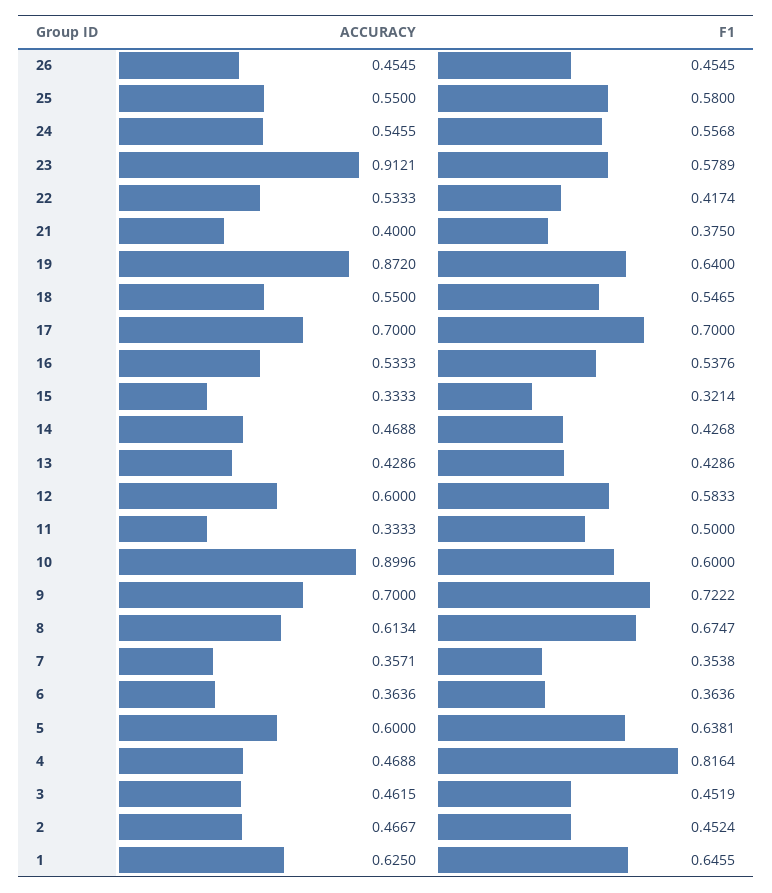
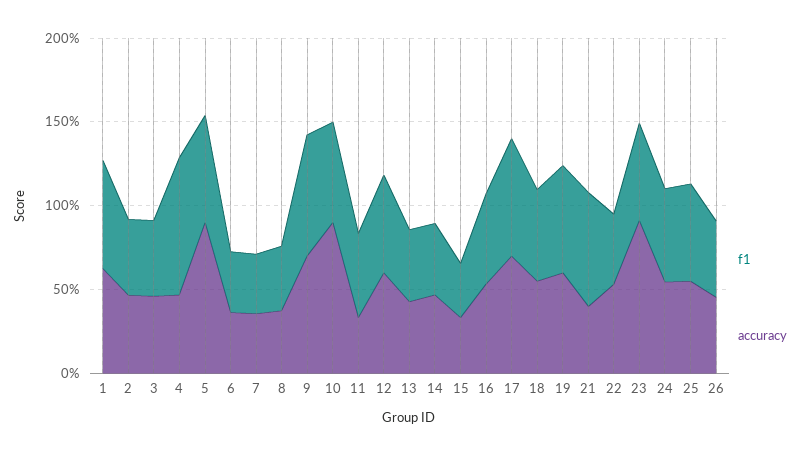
F1, 21: 0.375 -> 0.7
ACCURACY, 19: 0.872 -> 0.6
ACCURACY, 8: 0.6134 -> 0.4
F1, 8: 0.6747 -> 0.4
ACCURACY, 5: 0.6 -> 0.9

